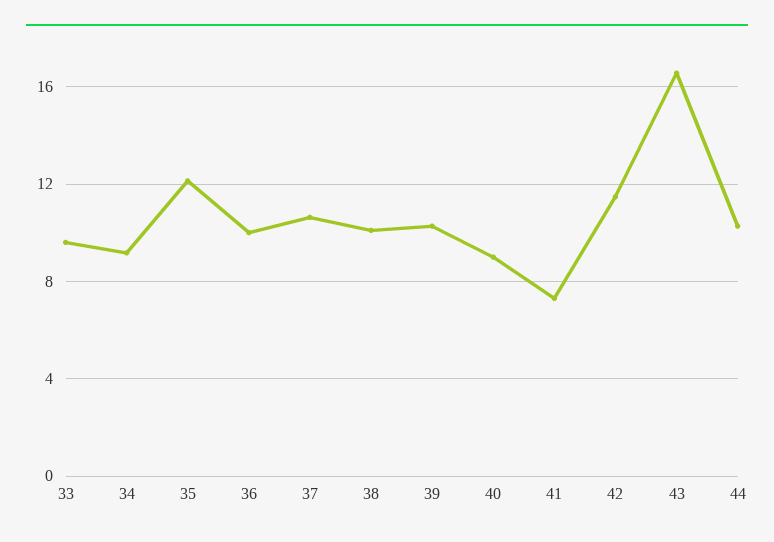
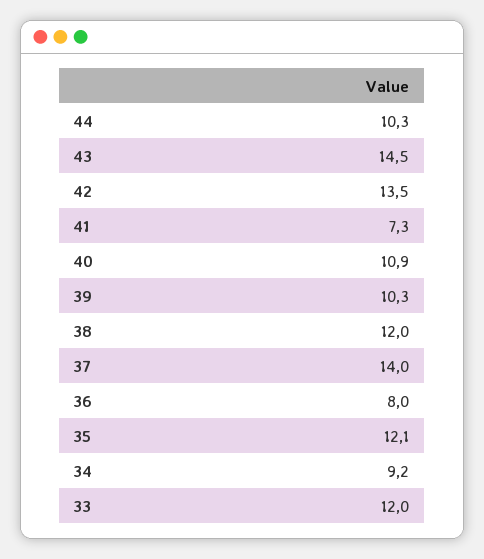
33: 9.5 -> 12
36: 10 -> 8
37: 10.5 -> 14
38: 10 -> 12
40: 9 -> 10.9
42: 11.5 -> 13.5
43: 16.5 -> 14.5

